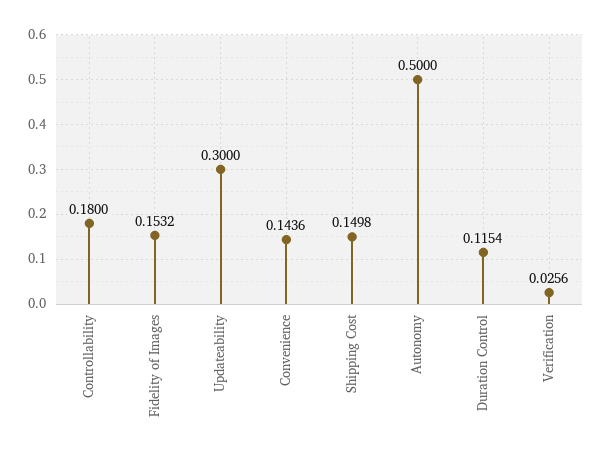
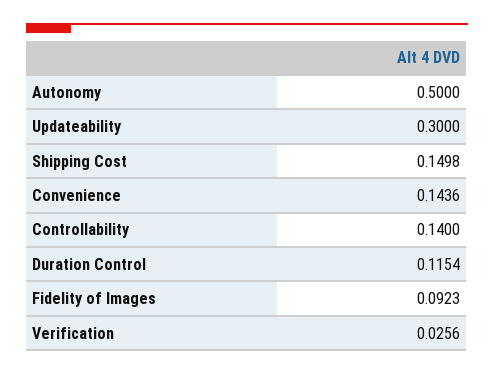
Controllability: 0.18 -> 0.14
Fidelity of Images: 0.1532 -> 0.0923

